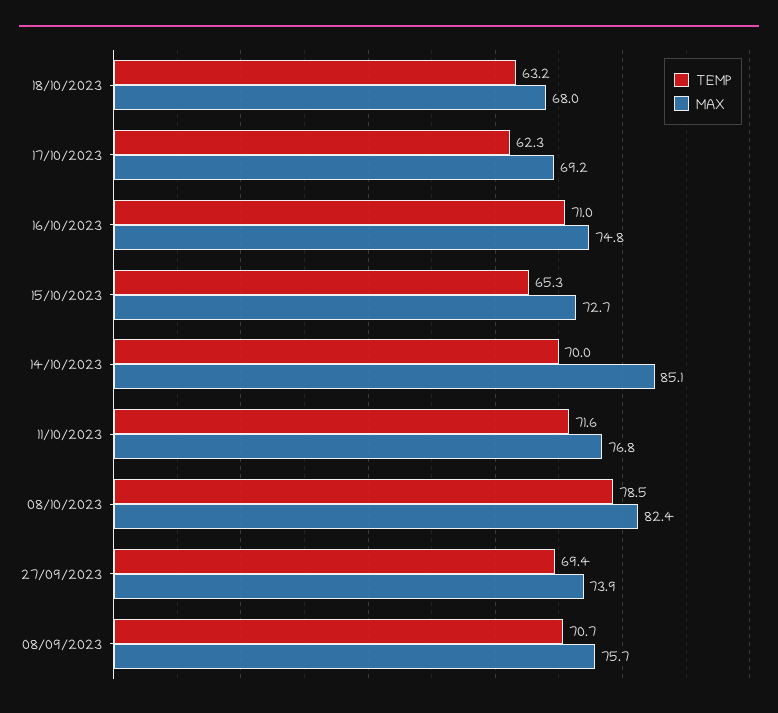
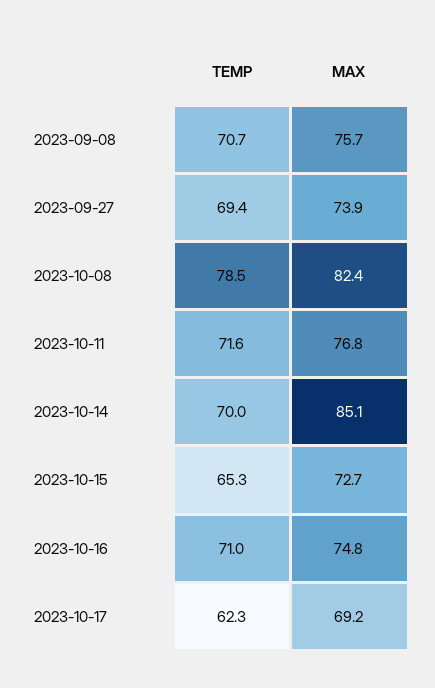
TEMP, 18/10/2023: 63.2 -> none
MAX, 18/10/2023: 68 -> none

